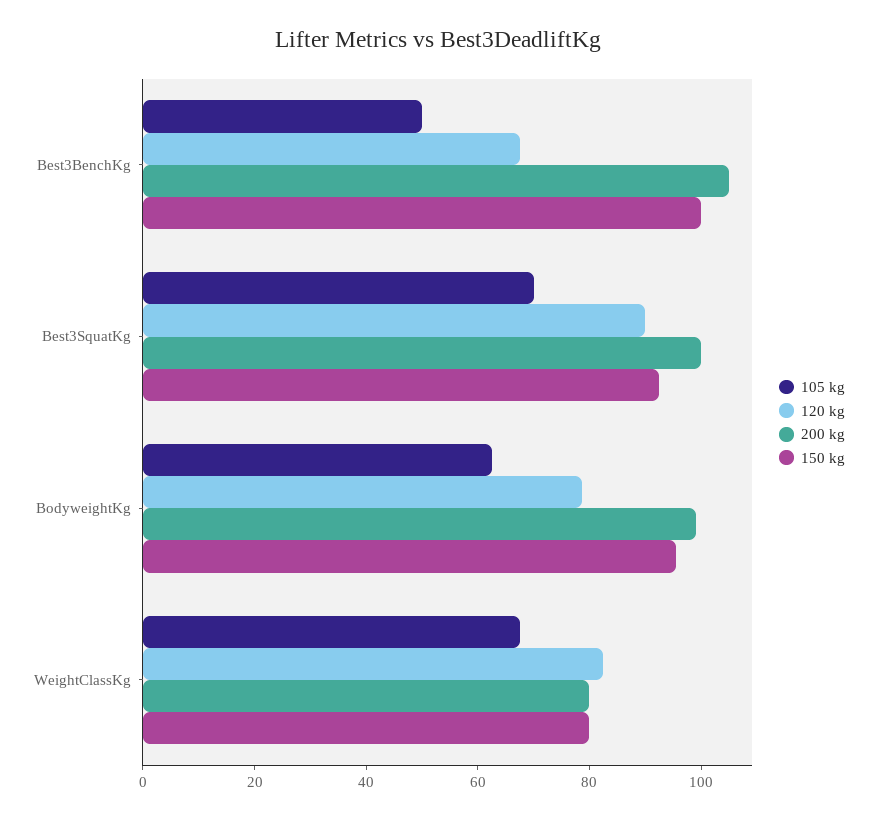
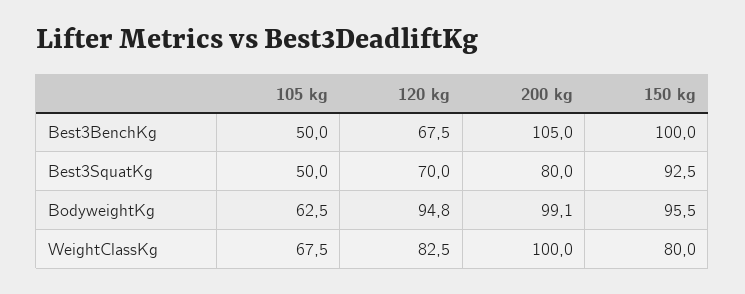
105 kg, Best3SquatKg: 70 -> 50
120 kg, Best3SquatKg: 90 -> 70
200 kg, Best3SquatKg: 100 -> 80
120 kg, BodyweightKg: 80 -> 94.8
200 kg, WeightClassKg: 80 -> 100

